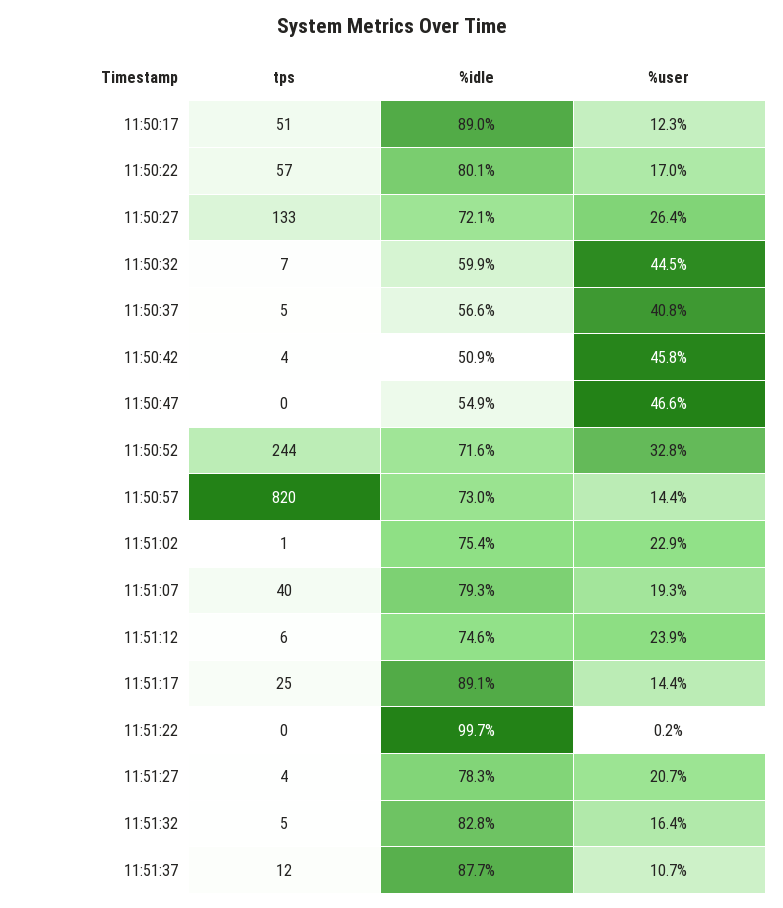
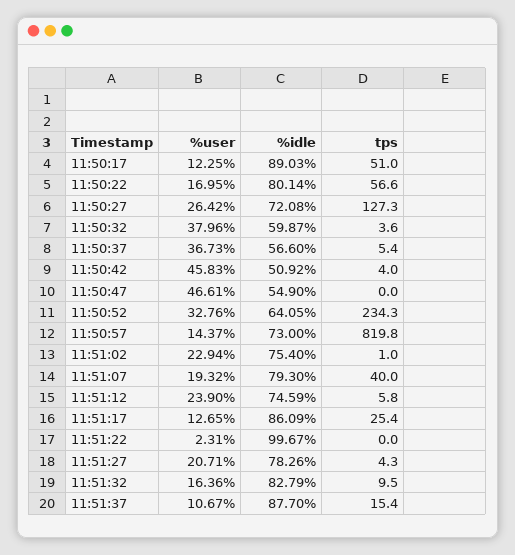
tps, 11:50:27: 133 -> 127.3
tps, 11:50:32: 7 -> 3.6
%user, 11:50:32: 44.5 -> 37.96
%user, 11:50:37: 40.8 -> 36.73
tps, 11:50:52: 244 -> 234.3
%idle, 11:50:52: 71.6 -> 64.05
%idle, 11:51:17: 89.1 -> 86.09
%user, 11:51:17: 14.4 -> 12.65
%user, 11:51:22: 0.2 -> 2.31
tps, 11:51:32: 5 -> 9.5
tps, 11:51:37: 12 -> 15.4

